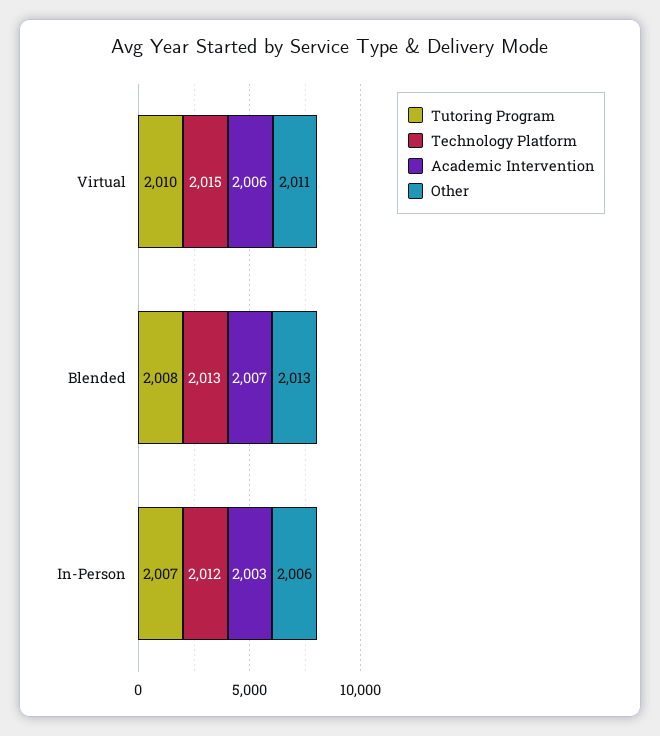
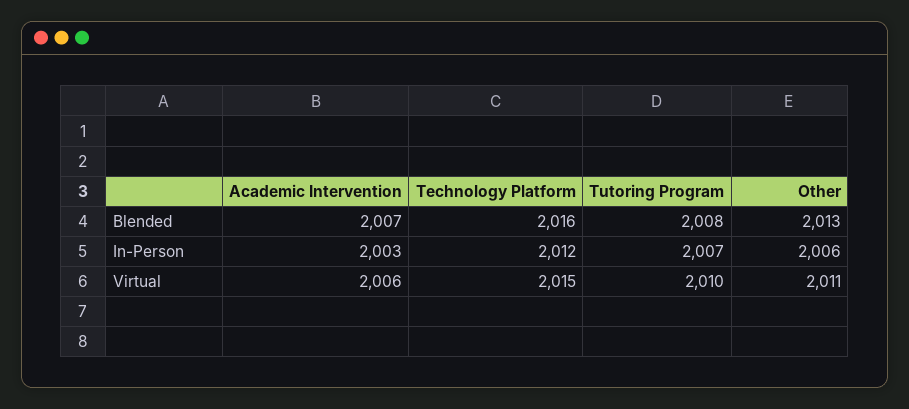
Technology Platform, Blended: 2013 -> 2016

